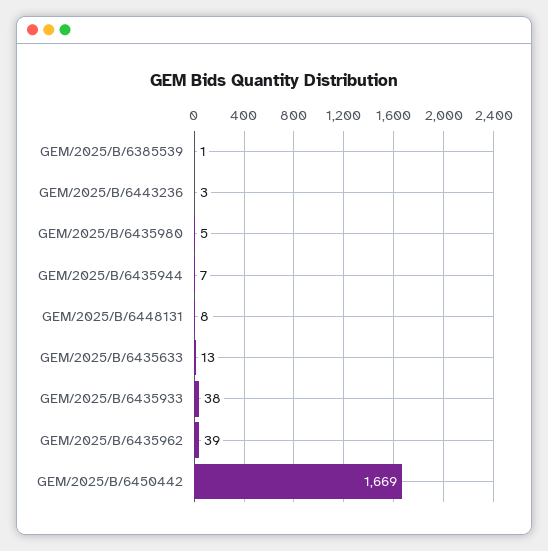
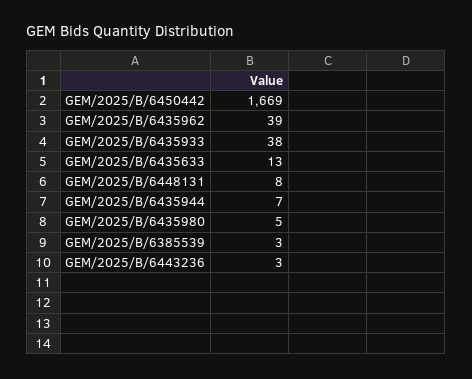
GEM/2025/B/6385539: 1 -> 3

